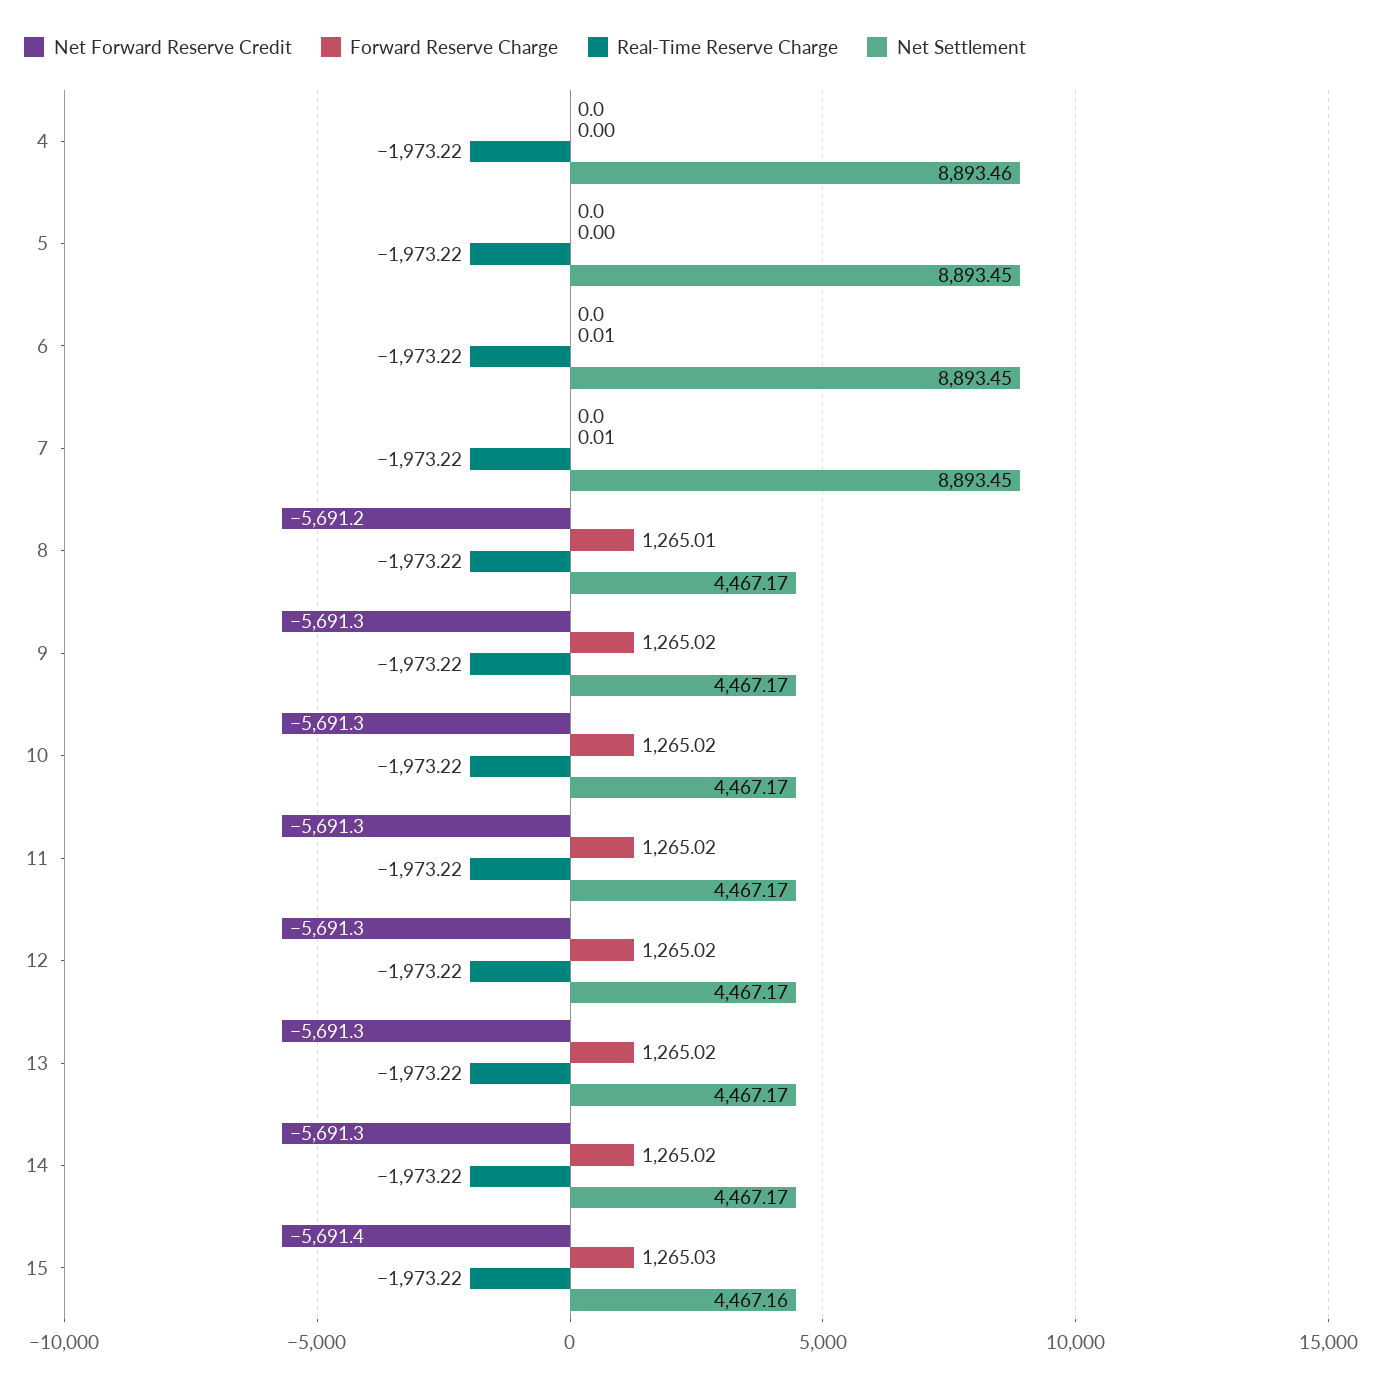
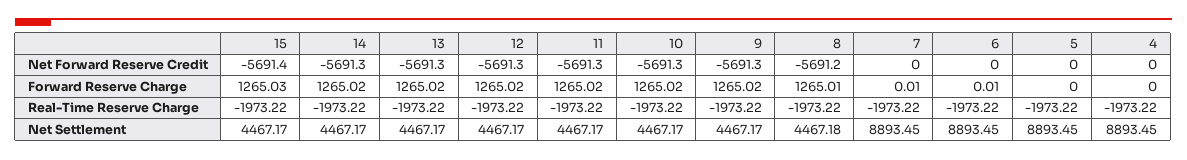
Net Settlement, 4: 8893.46 -> 8893.45
Net Settlement, 8: 4467.17 -> 4467.18
Net Settlement, 15: 4467.16 -> 4467.17

